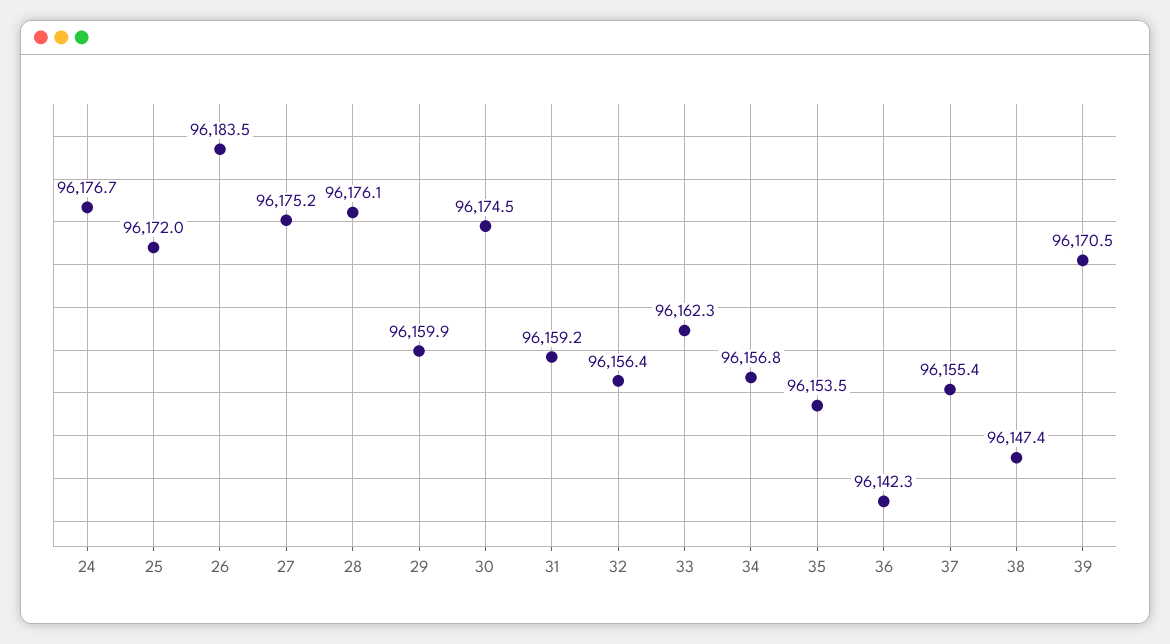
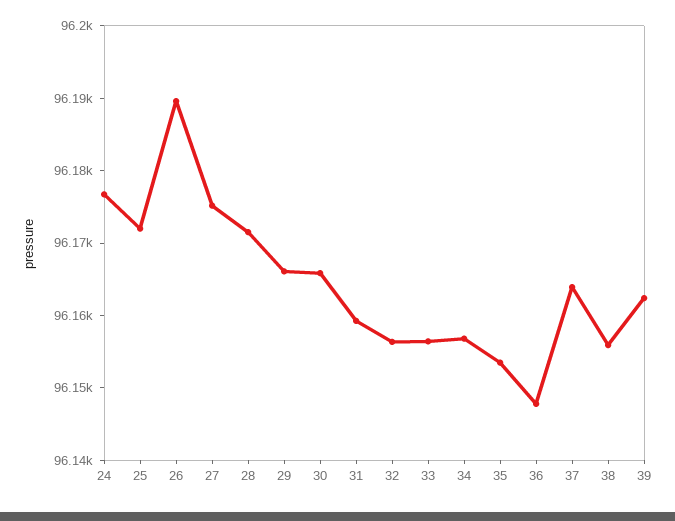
26: 96183.5 -> 96190
28: 96176.1 -> 96172
29: 96159.9 -> 96166
30: 96174.5 -> 96166
33: 96162.3 -> 96156
36: 96142.3 -> 96148
37: 96155.4 -> 96164
38: 96147.4 -> 96156
39: 96170.5 -> 96162

